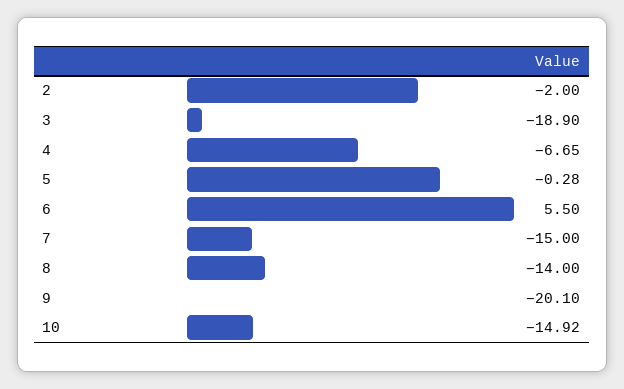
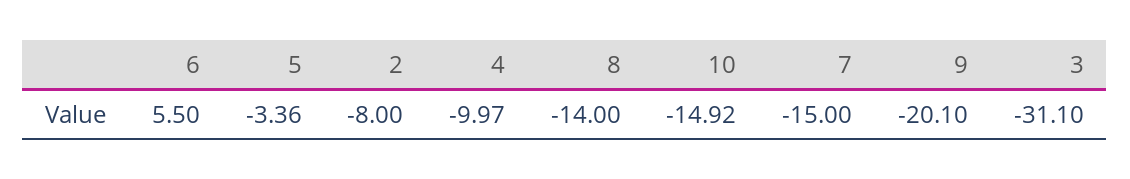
2: -2 -> -8
3: -18.9 -> -31.1
4: -6.65 -> -9.97
5: -0.28 -> -3.36

